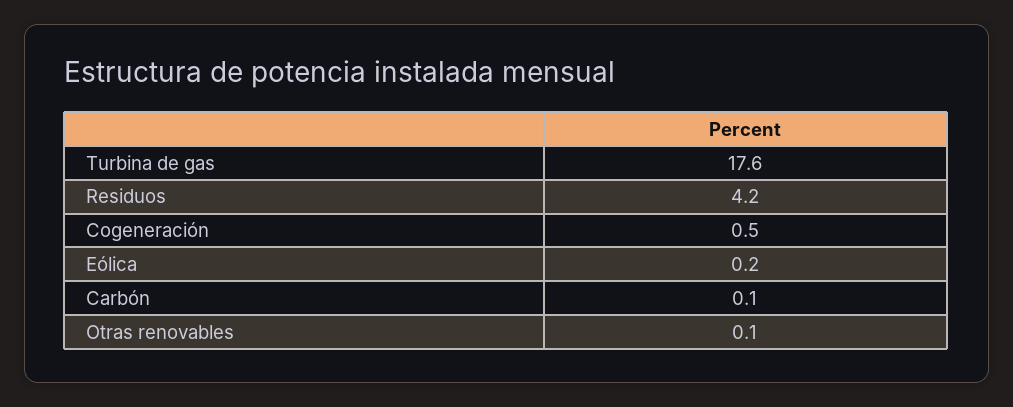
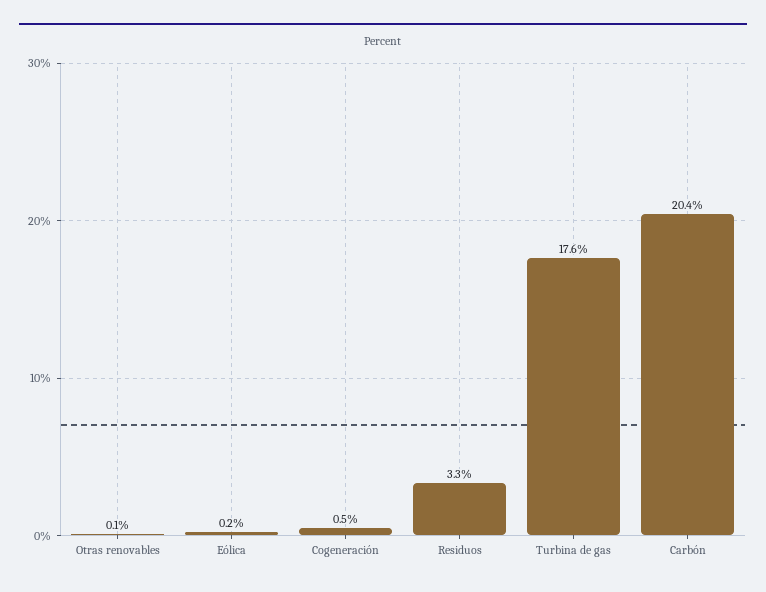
Residuos: 4.2 -> 3.3
Carbón: 0.1 -> 20.4

